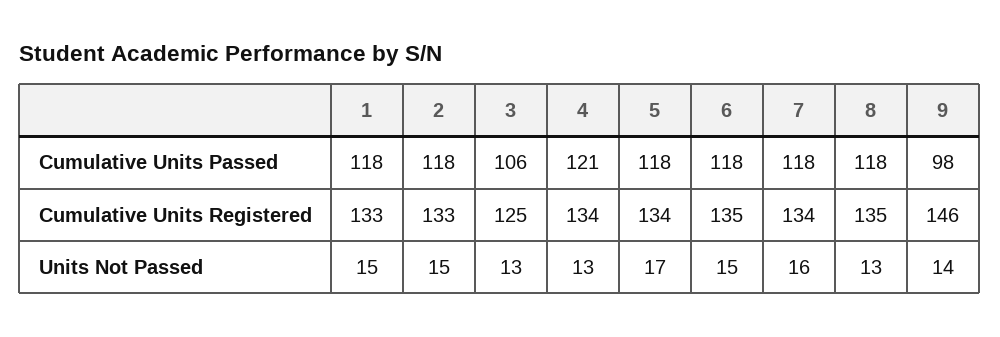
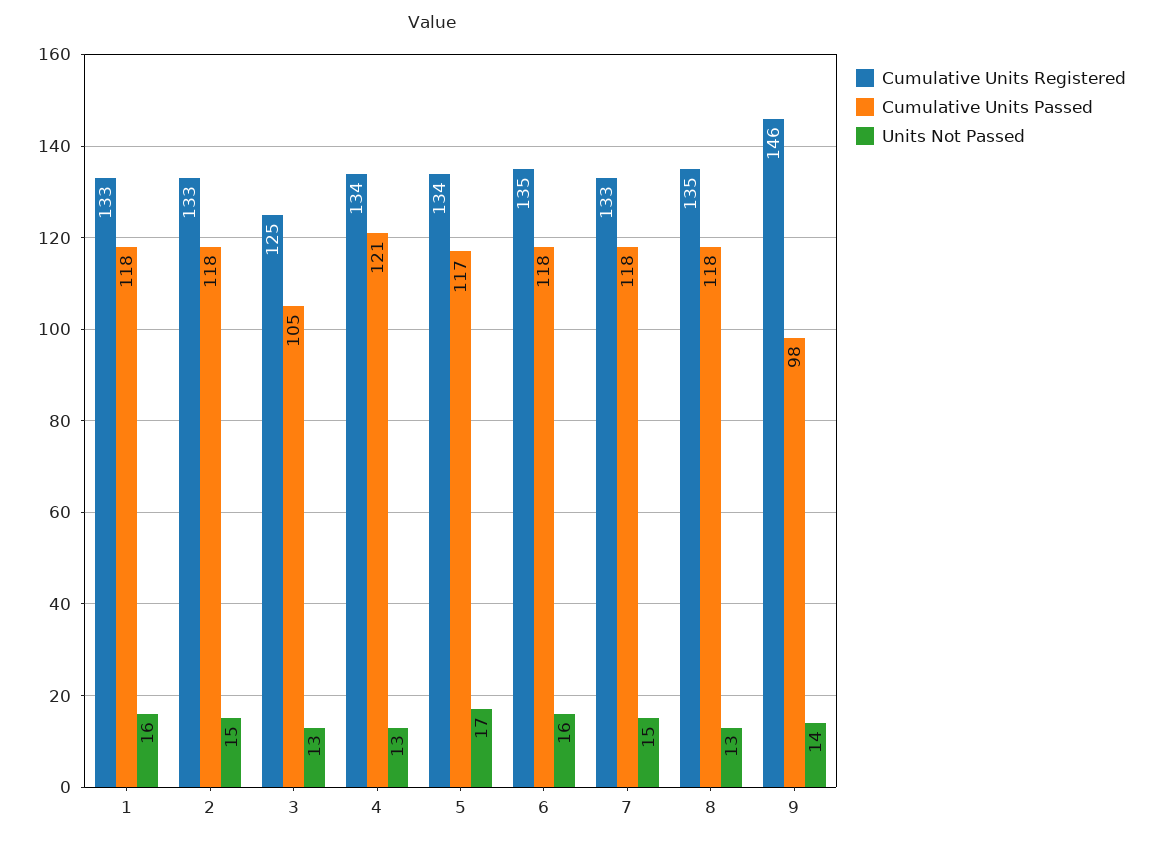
Cumulative Units Passed, 3: 106 -> 105
Cumulative Units Passed, 5: 118 -> 117
Cumulative Units Registered, 7: 134 -> 133
Units Not Passed, 1: 15 -> 16
Units Not Passed, 6: 15 -> 16
Units Not Passed, 7: 16 -> 15

